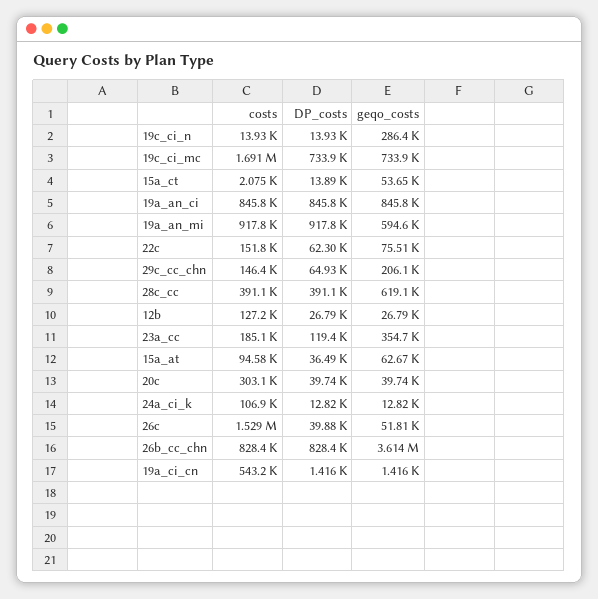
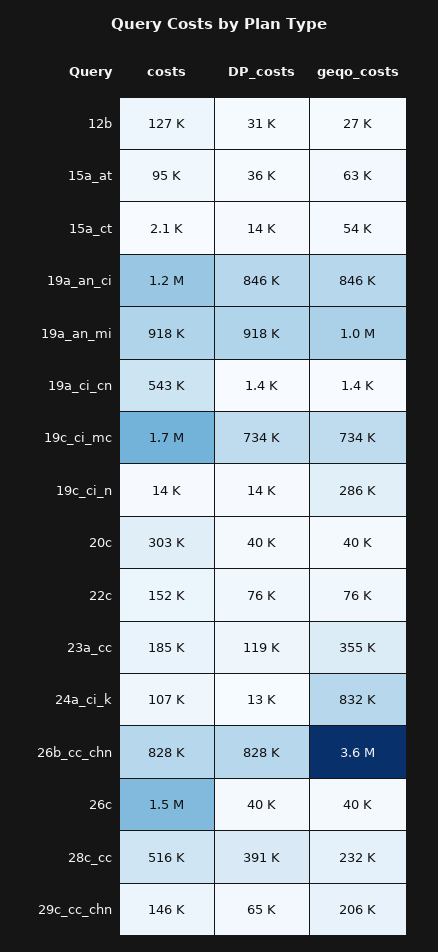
costs, 19a_an_ci: 845800 -> 1200000
geqo_costs, 19a_an_mi: 594600 -> 1000000
DP_costs, 22c: 62300 -> 76000
costs, 28c_cc: 391100 -> 516000
geqo_costs, 28c_cc: 619100 -> 232000
DP_costs, 12b: 26790 -> 31000
geqo_costs, 24a_ci_k: 12820 -> 832000
geqo_costs, 26c: 51810 -> 40000

